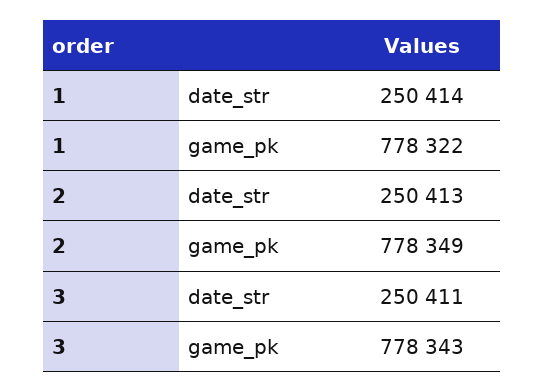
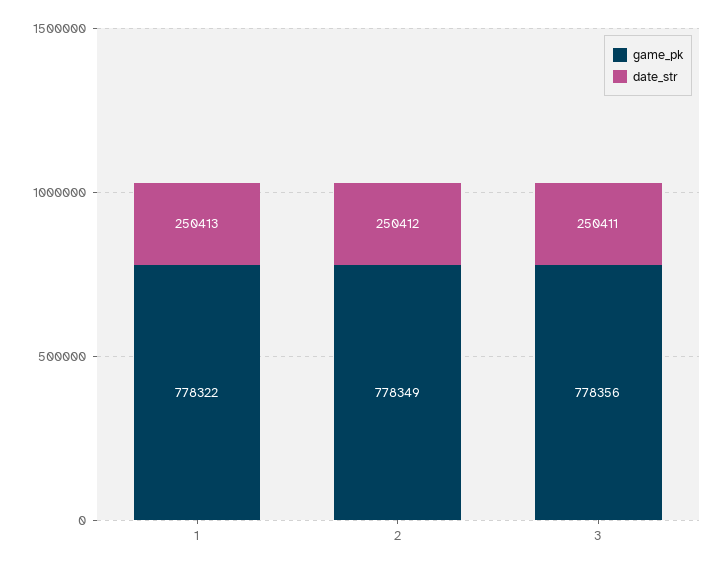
date_str, 1: 250414 -> 250413
date_str, 2: 250413 -> 250412
game_pk, 3: 778343 -> 778356

